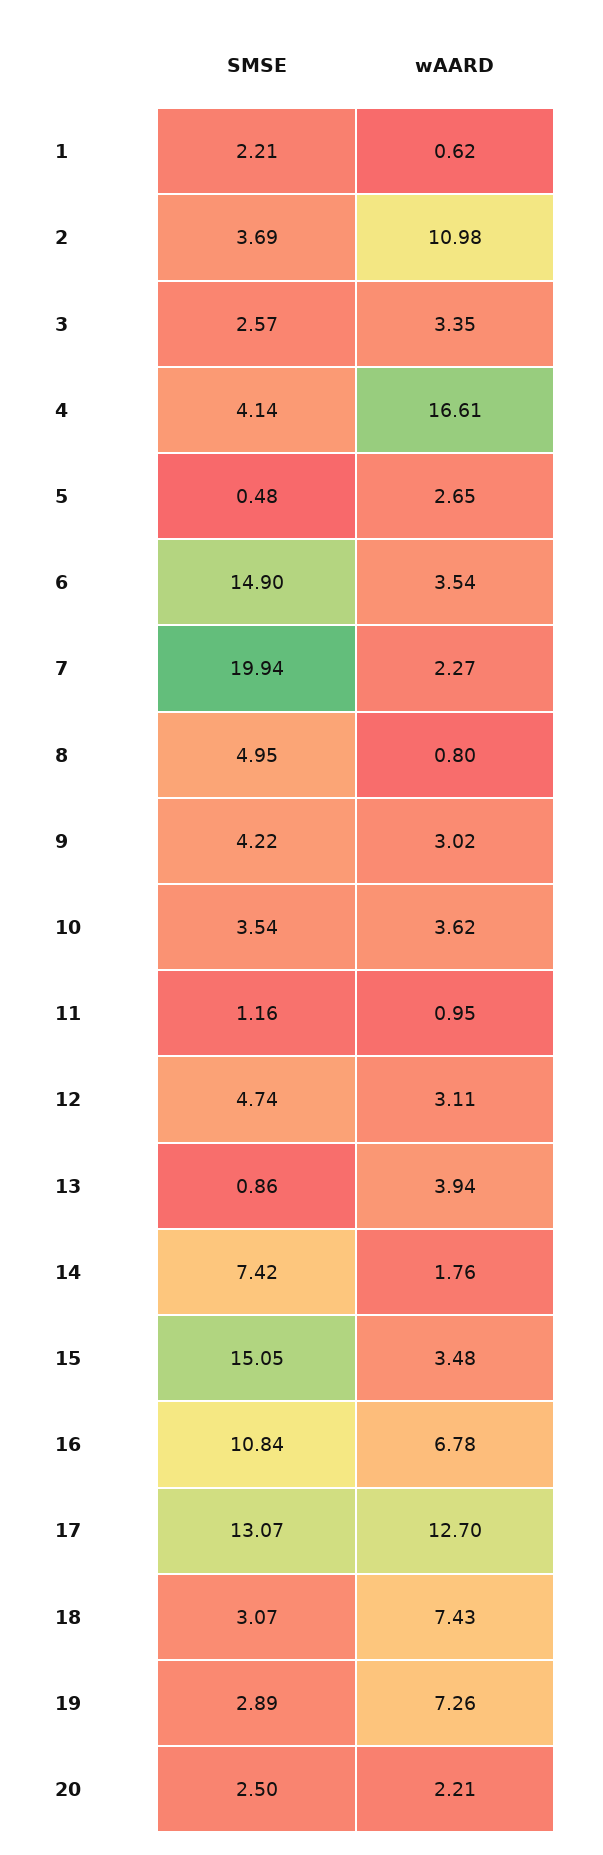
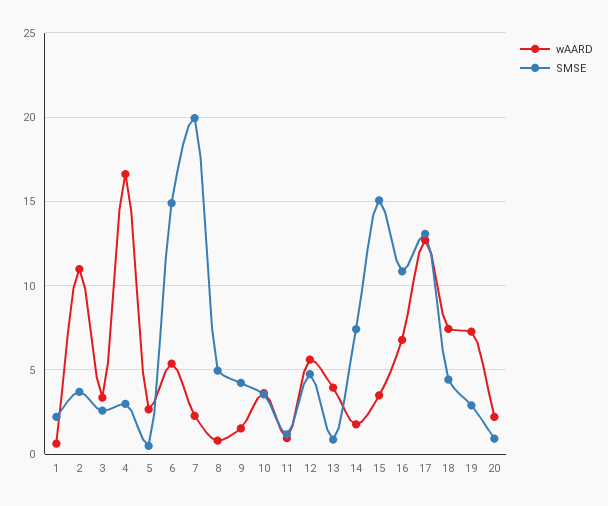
SMSE, 4: 4.14 -> 3
wAARD, 6: 3.54 -> 5.5
wAARD, 9: 3.02 -> 1.5
wAARD, 12: 3.11 -> 5.5
SMSE, 18: 3.07 -> 4.5
SMSE, 20: 2.5 -> 1

